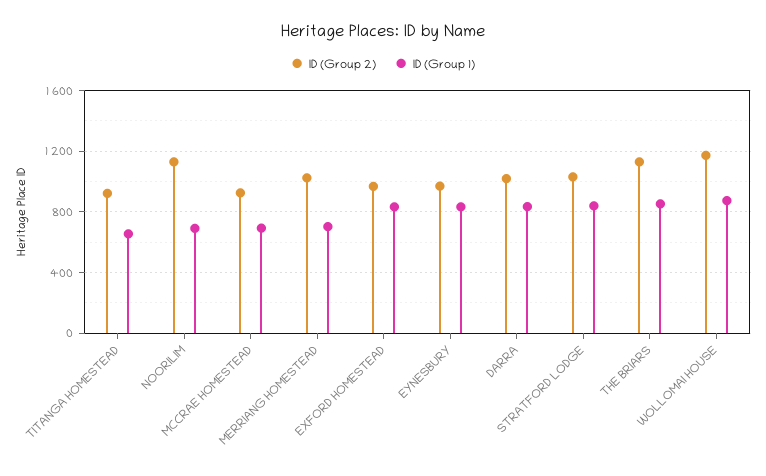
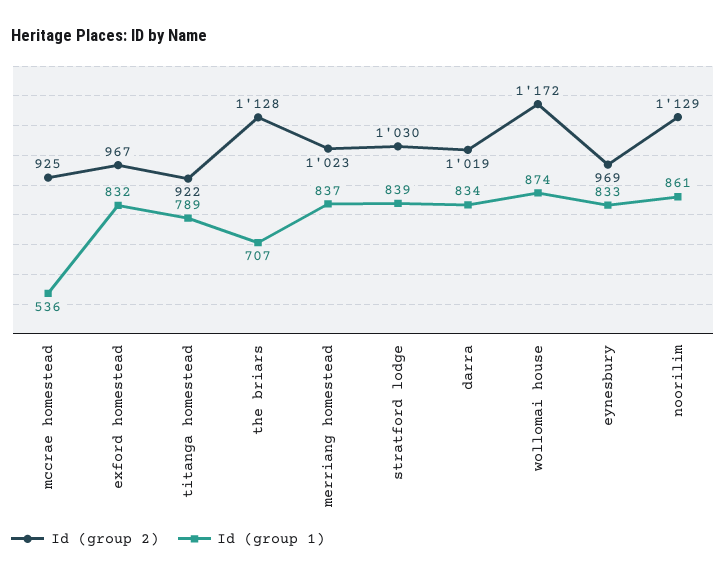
ID (Group 1), TITANGA HOMESTEAD: 650 -> 789
ID (Group 1), NOORILIM: 700 -> 861
ID (Group 1), MCCRAE HOMESTEAD: 700 -> 536
ID (Group 1), MERRIANG HOMESTEAD: 700 -> 837
ID (Group 1), THE BRIARS: 850 -> 707

